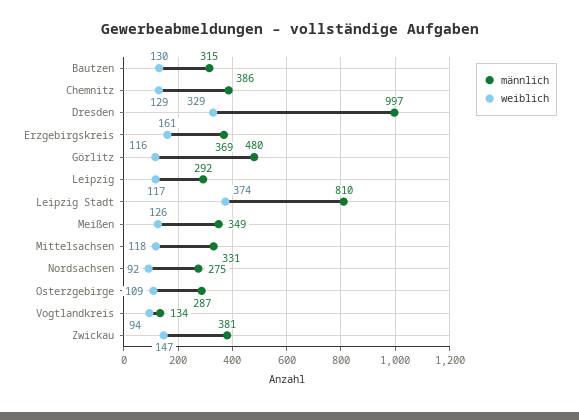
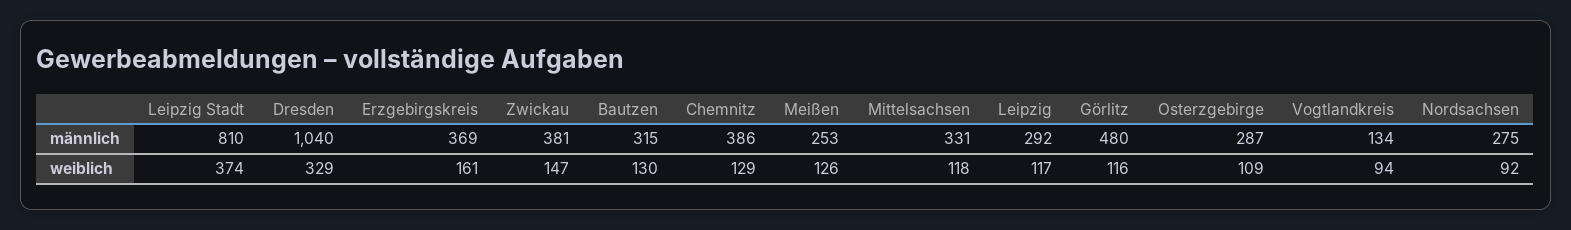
männlich, Dresden: 997 -> 1040
männlich, Meißen: 349 -> 253

